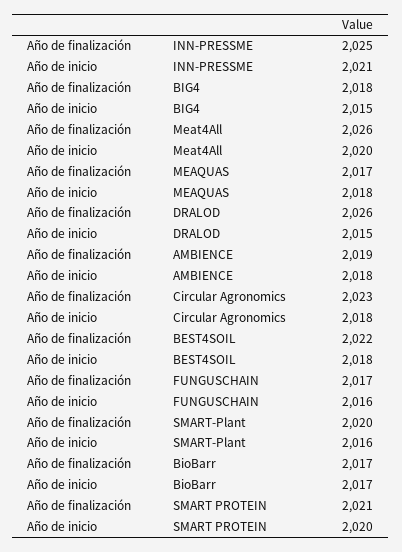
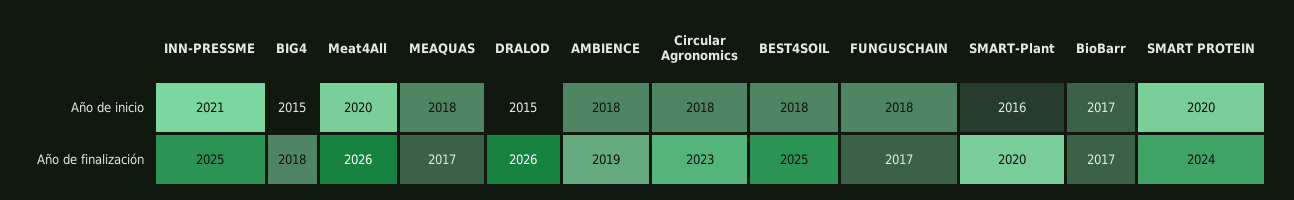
Año de finalización, BEST4SOIL: 2022 -> 2025
Año de inicio, FUNGUSCHAIN: 2016 -> 2018
Año de finalización, SMART PROTEIN: 2021 -> 2024

